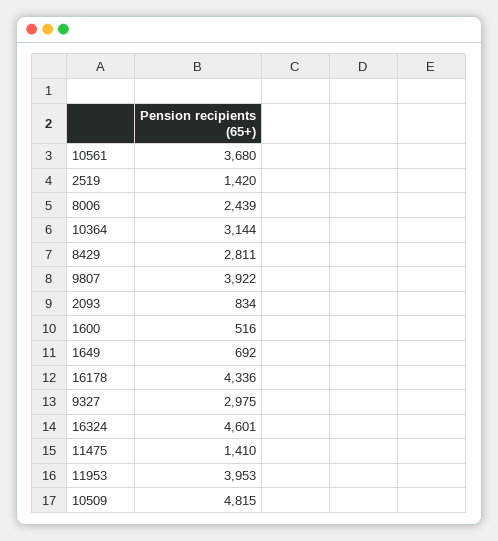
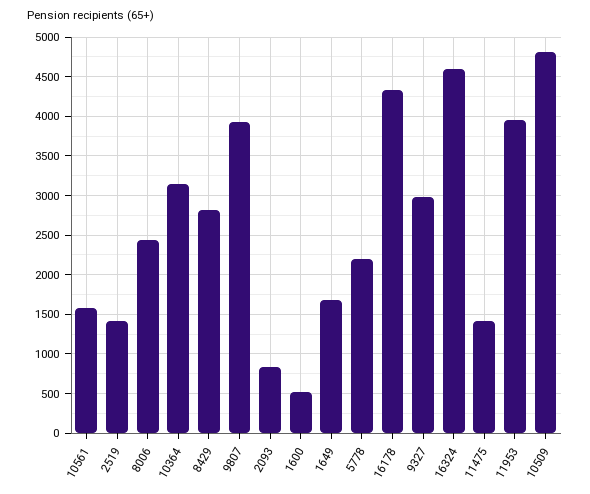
10561: 3680 -> 1600
1649: 692 -> 1700
5778: none -> 2200

